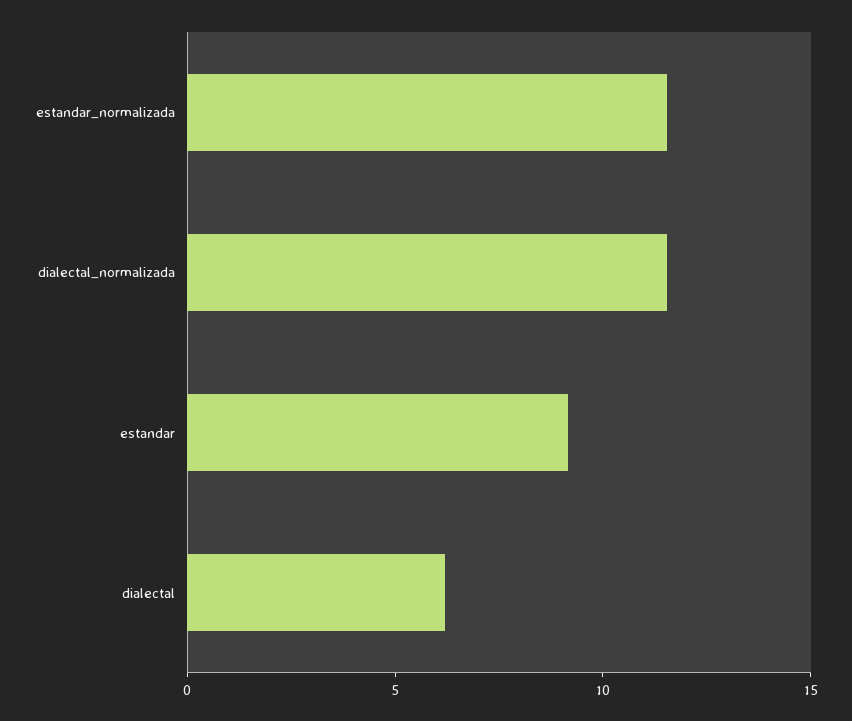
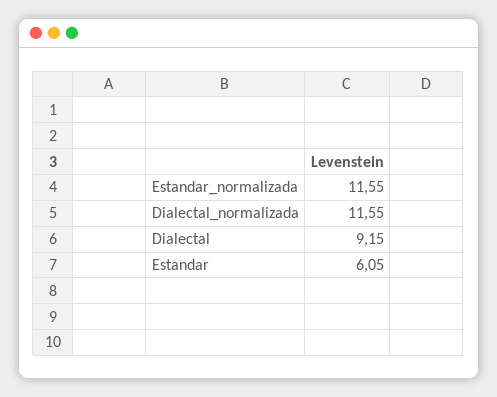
estandar: 9 -> 6.05
dialectal: 6 -> 9.15

